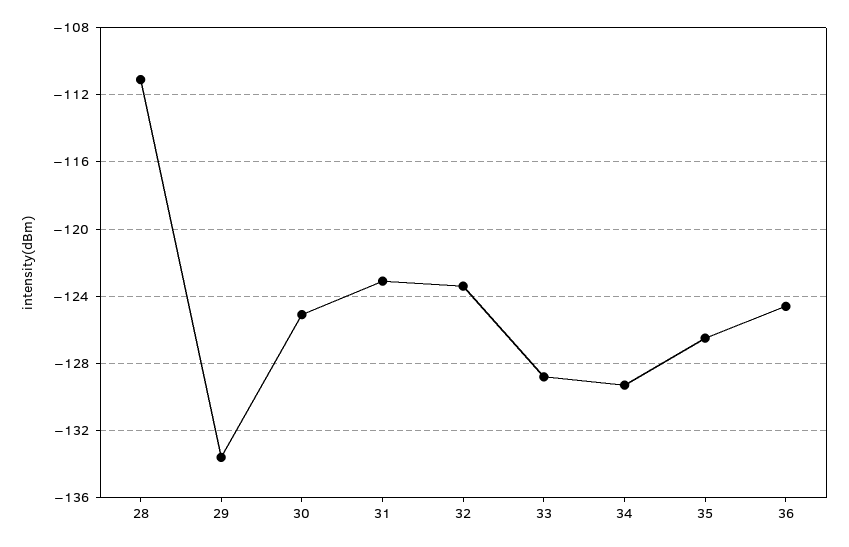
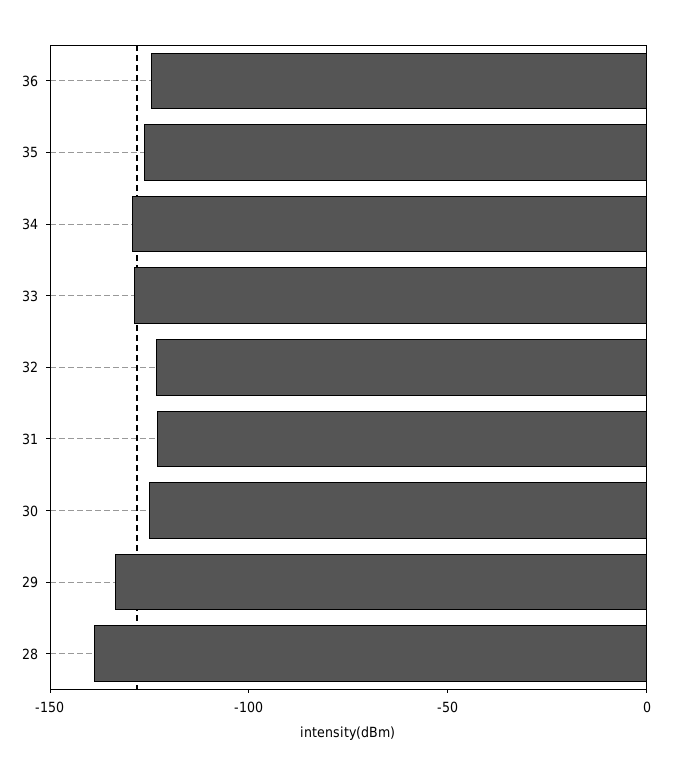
28: -111 -> -140

